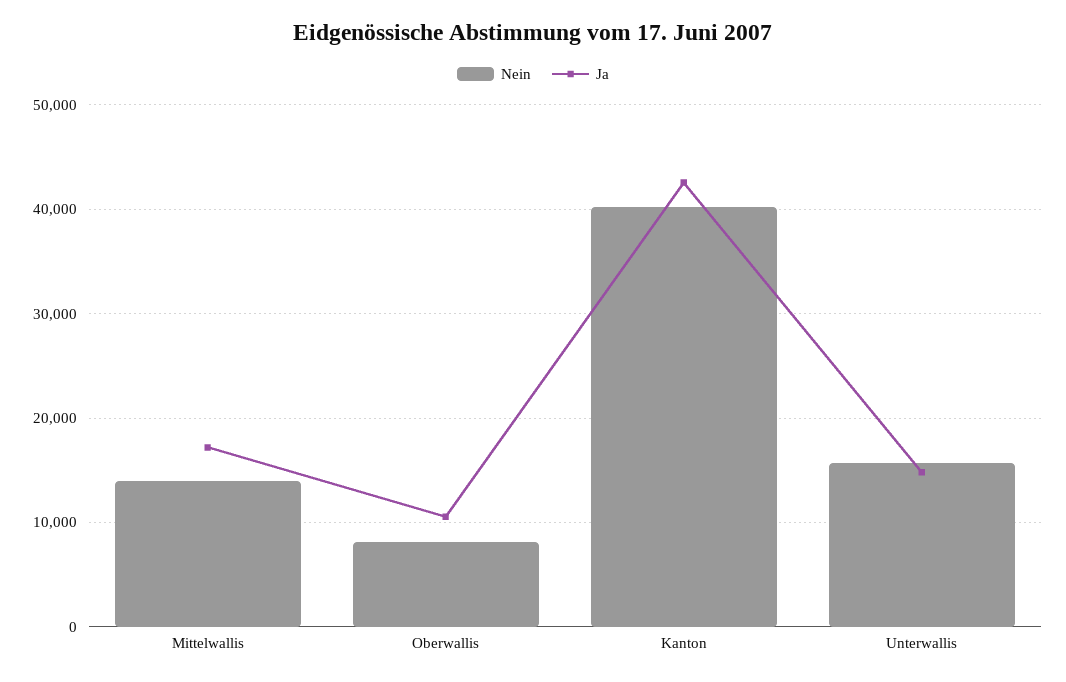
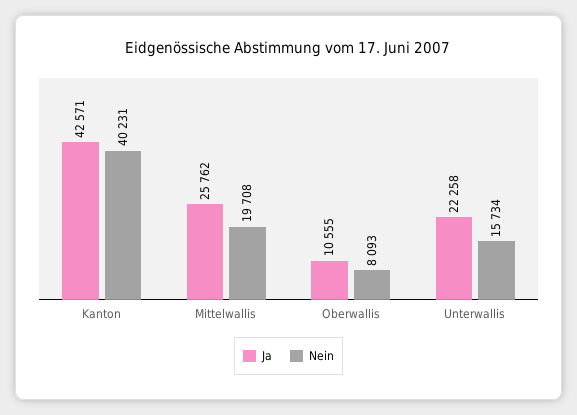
Nein, Mittelwallis: 14000 -> 19708
Ja, Mittelwallis: 17000 -> 25762
Ja, Unterwallis: 15000 -> 22258

